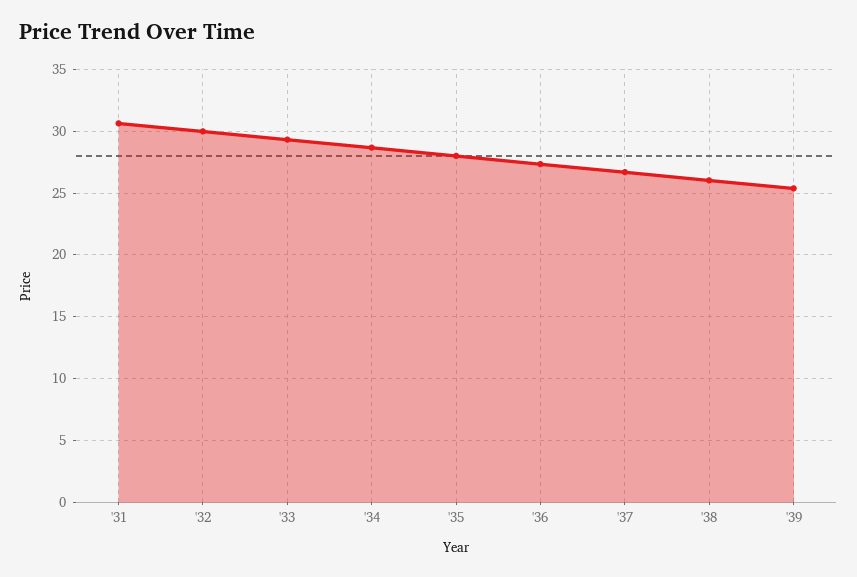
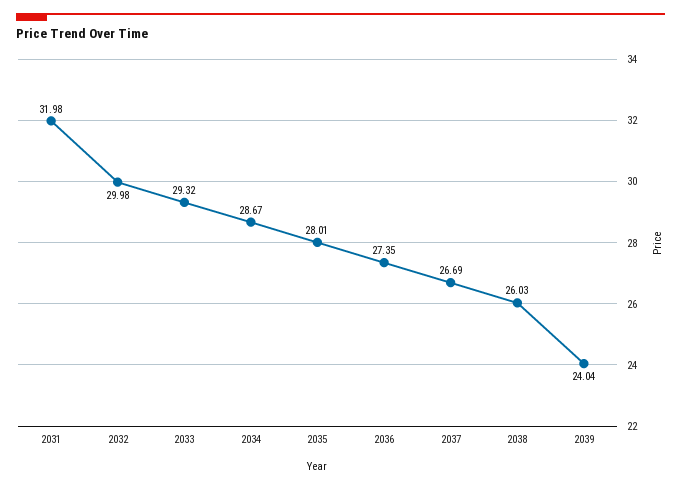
'31: 30.5 -> 31.98
'39: 25.5 -> 24.04

